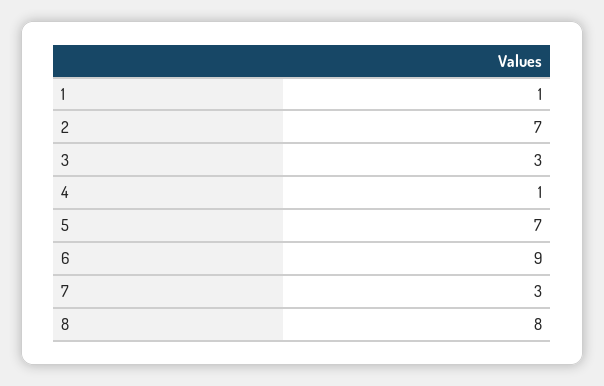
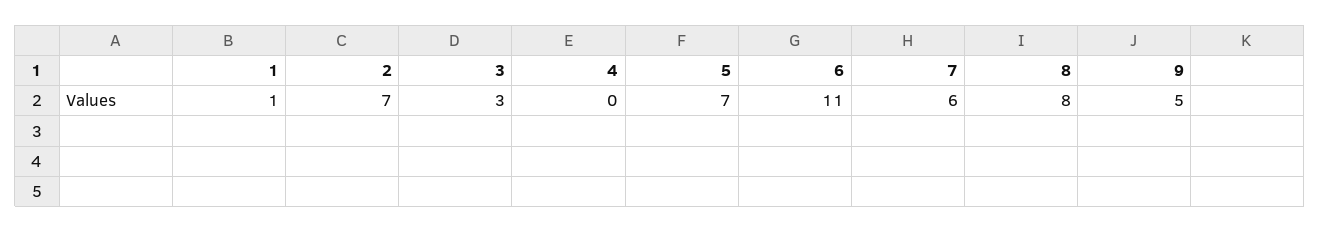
4: 1 -> 0
6: 9 -> 11
7: 3 -> 6
9: none -> 5

